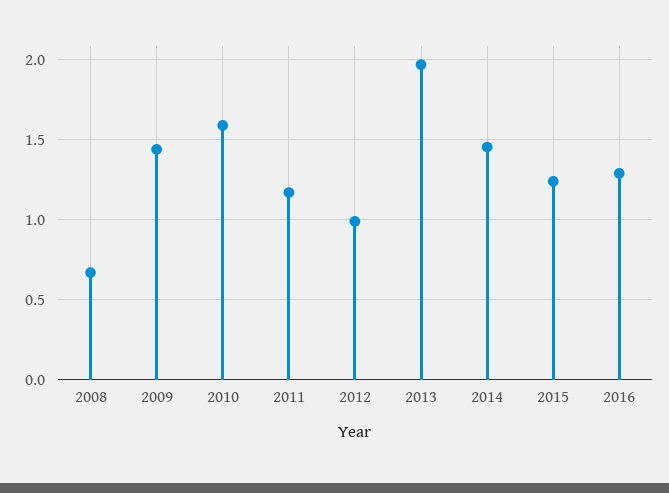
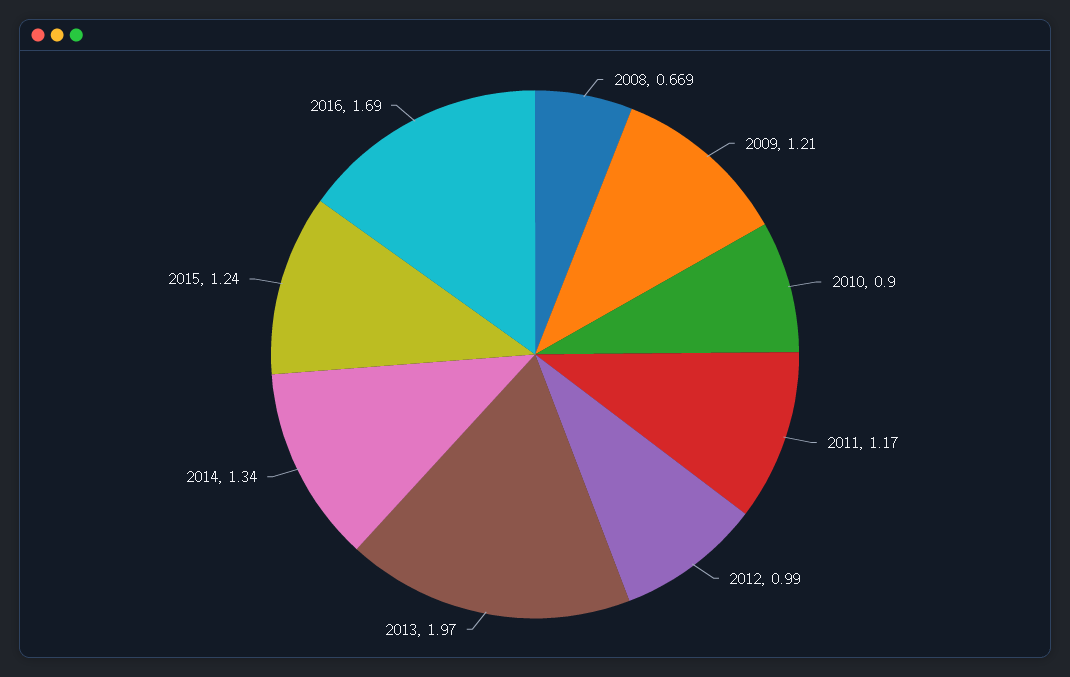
2009: 1.45 -> 1.21
2010: 1.6 -> 0.9
2014: 1.45 -> 1.34
2016: 1.3 -> 1.69

